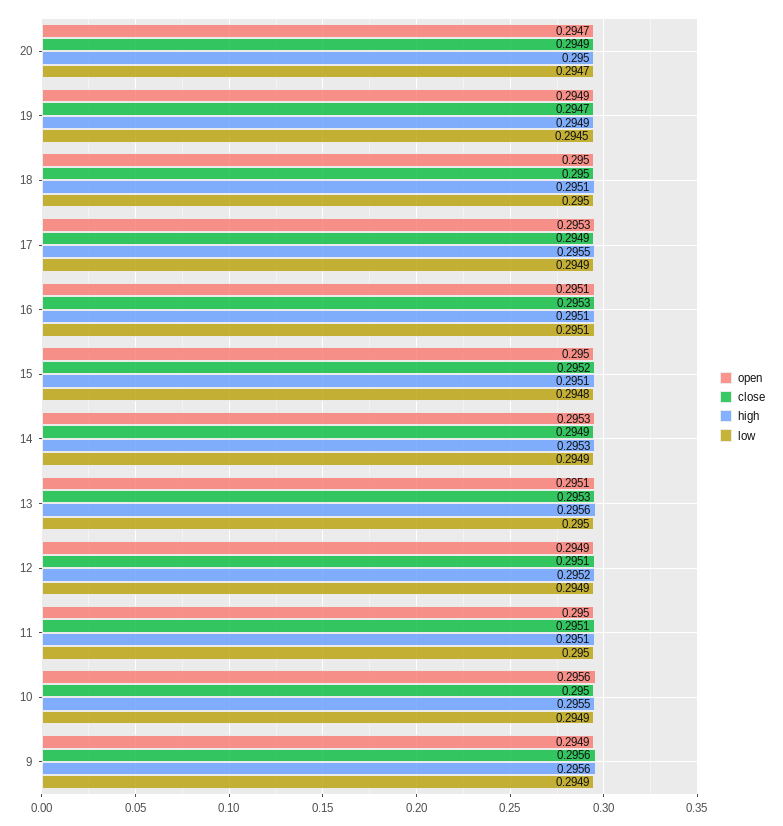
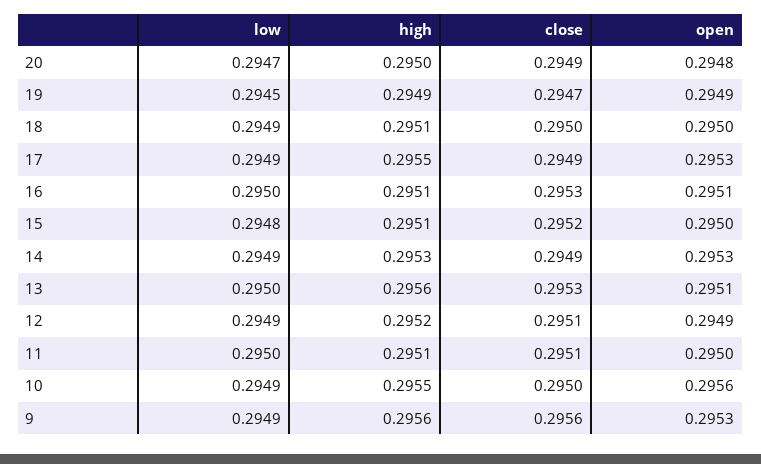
open, 20: 0.2947 -> 0.2948
low, 18: 0.295 -> 0.2949
low, 16: 0.2951 -> 0.295
open, 9: 0.2949 -> 0.2953

